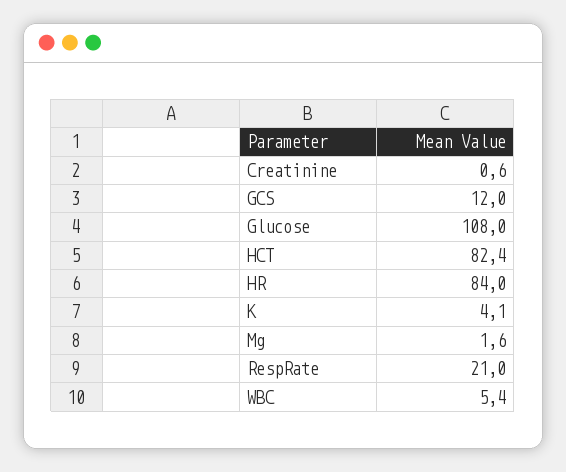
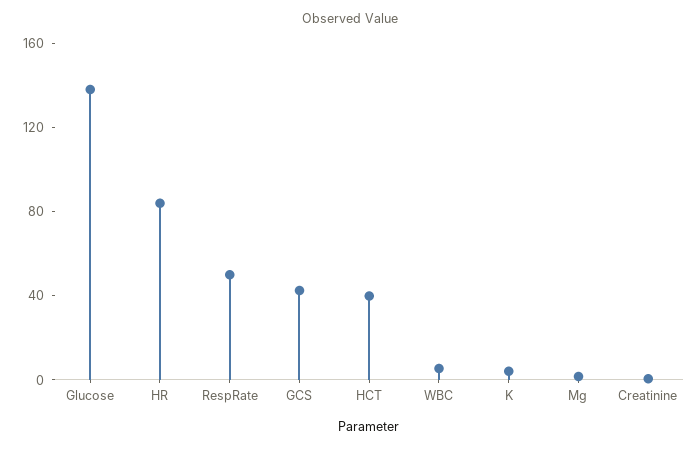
GCS: 12 -> 40
Glucose: 108 -> 140
HCT: 82.4 -> 40
RespRate: 21 -> 50

